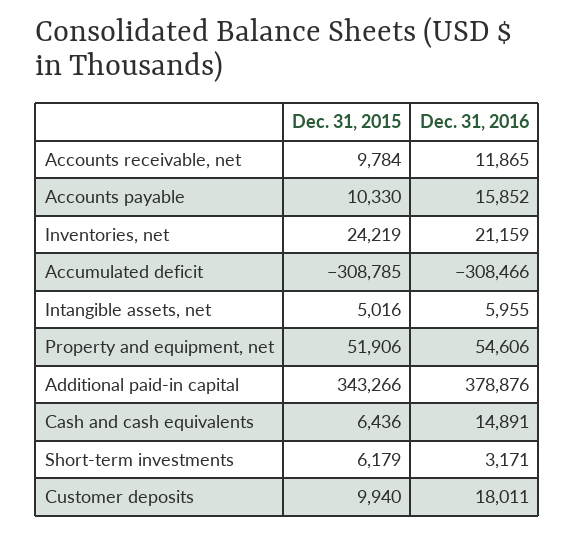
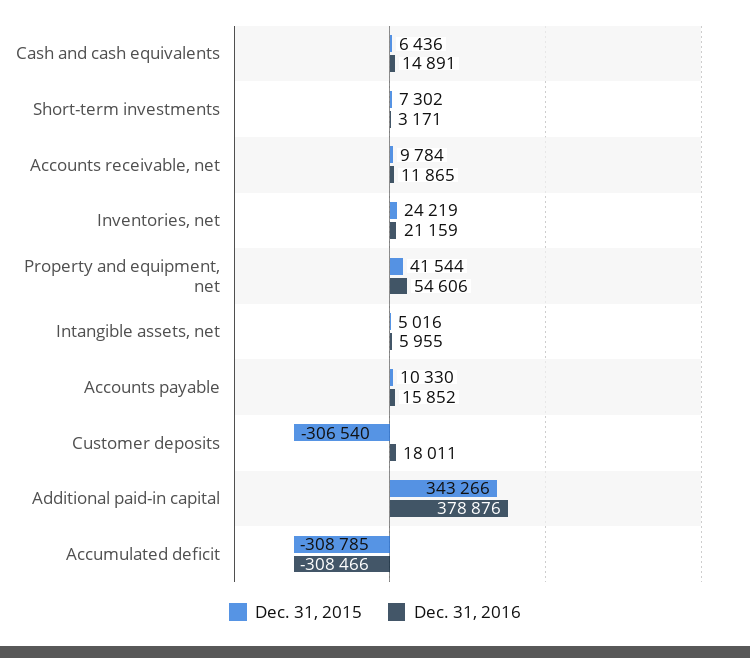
Dec. 31, 2015, Property and equipment, net: 51906 -> 41544
Dec. 31, 2015, Short-term investments: 6179 -> 7302
Dec. 31, 2015, Customer deposits: 9940 -> -306540

